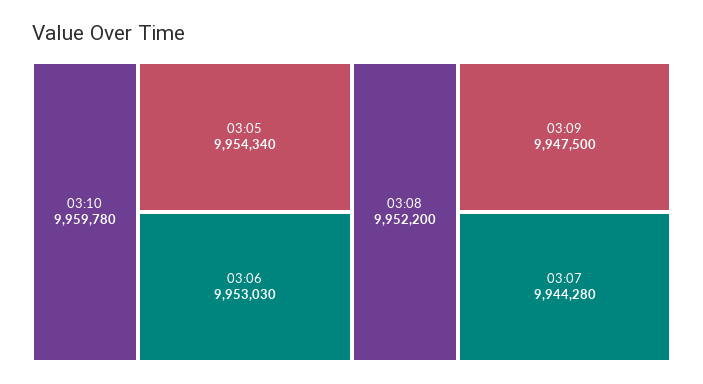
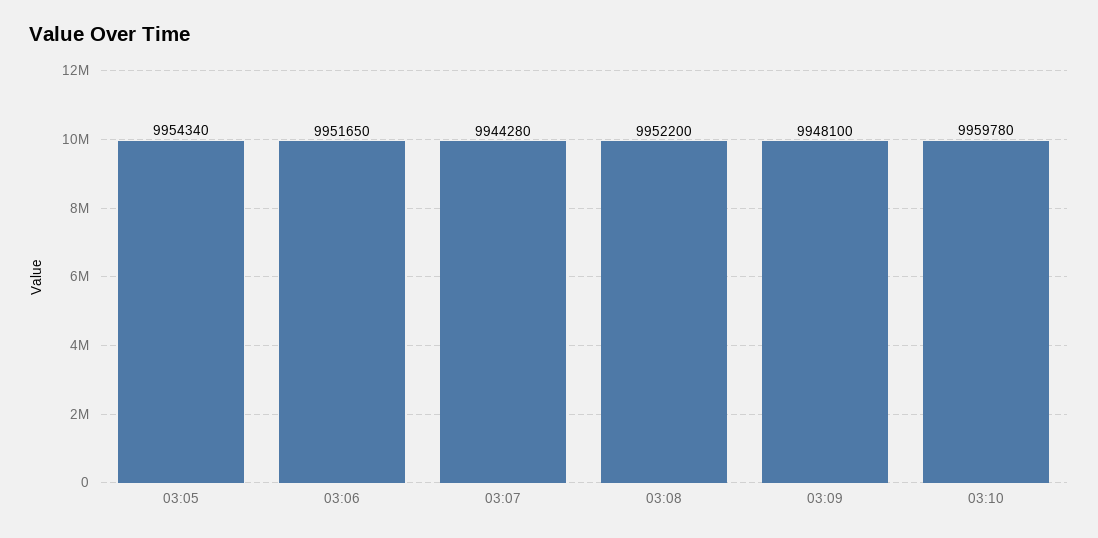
03:06: 9953030 -> 9951650
03:09: 9947500 -> 9948100

